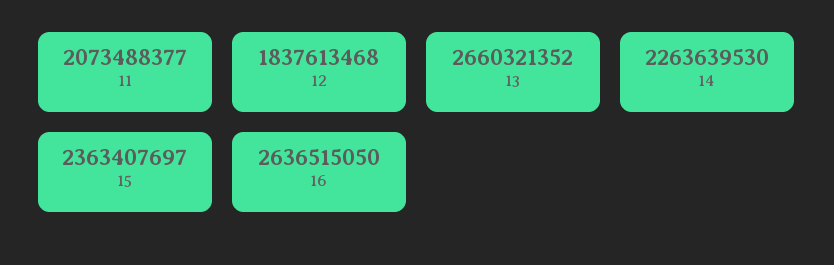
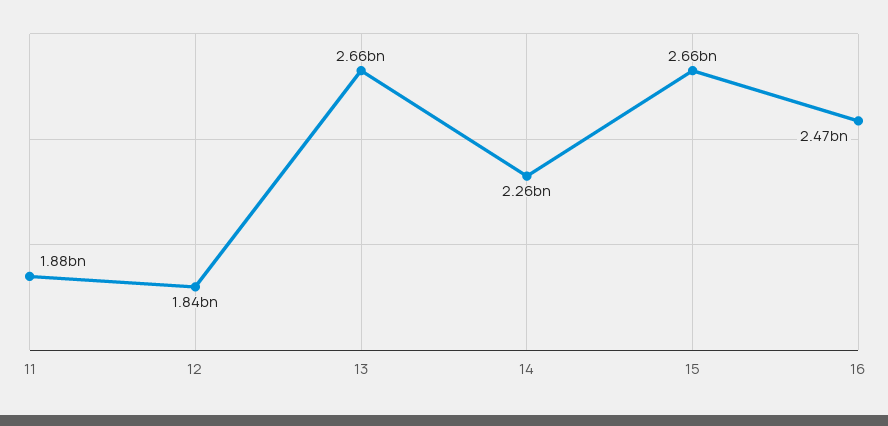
11: 2073488377 -> 1880000000
15: 2363407697 -> 2660000000
16: 2636515050 -> 2470000000

